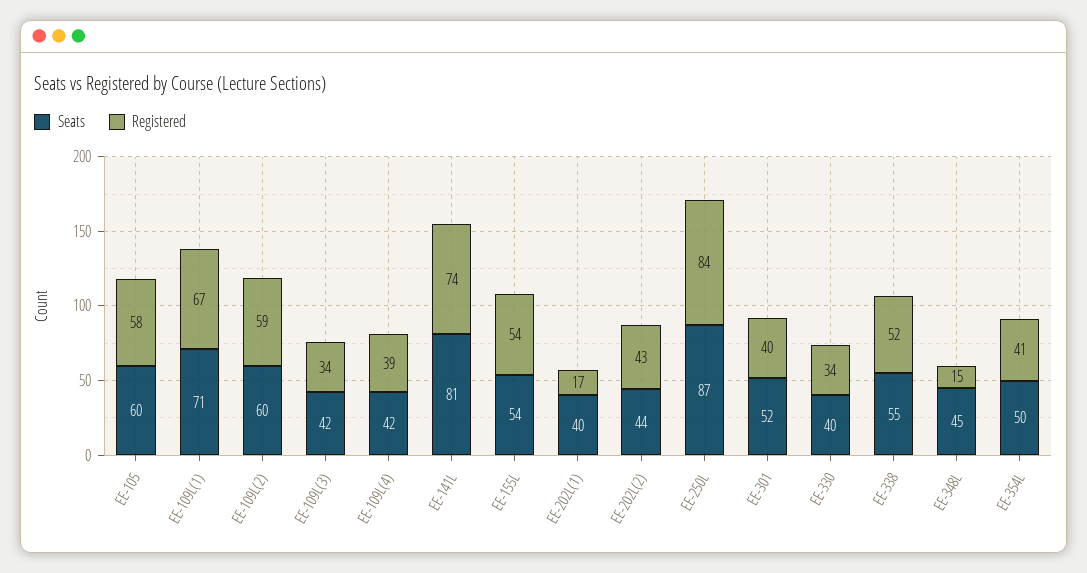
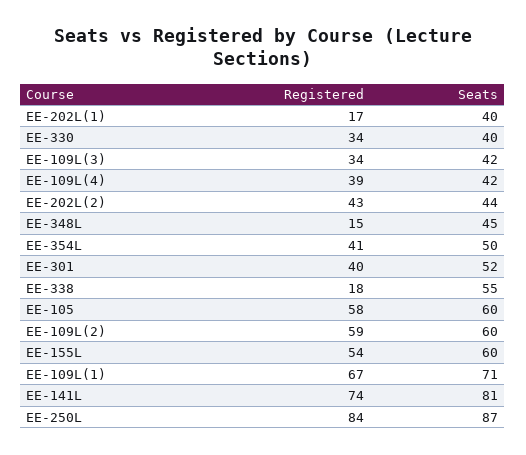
Seats, EE-155L: 54 -> 60
Registered, EE-338: 52 -> 18

